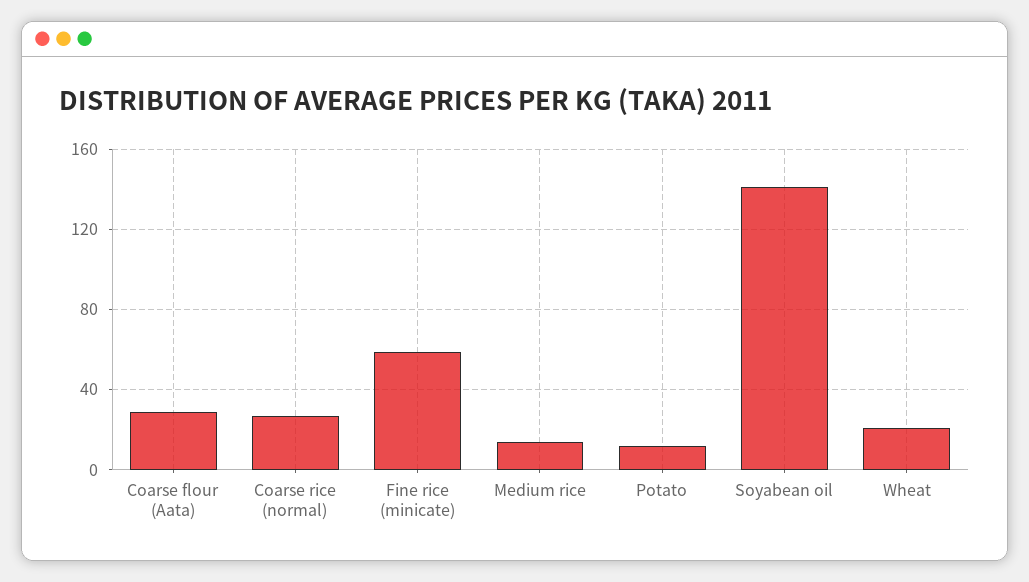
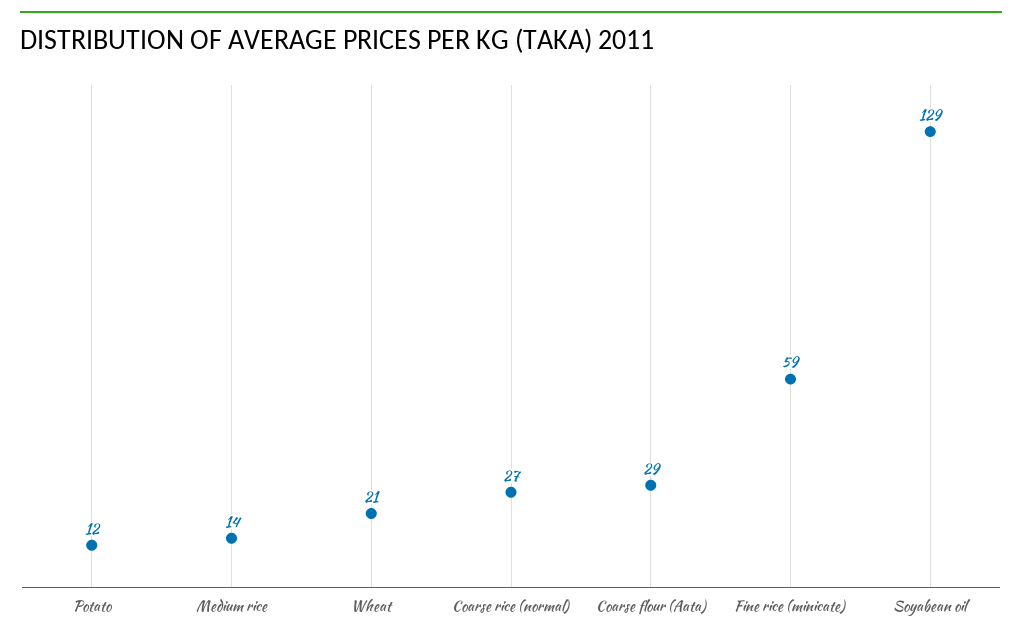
Soyabean oil: 140 -> 129

